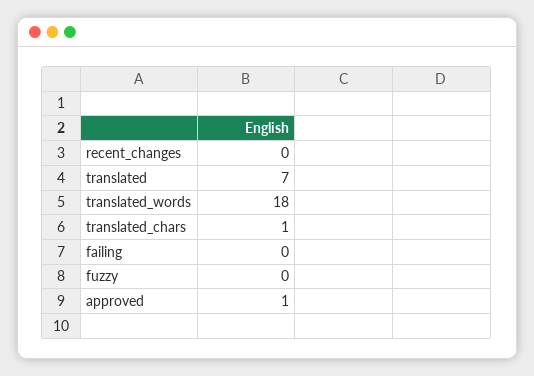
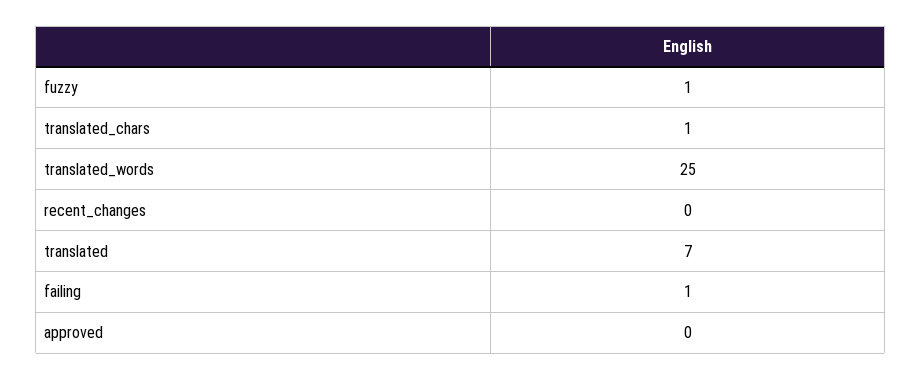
translated_words: 18 -> 25
failing: 0 -> 1
fuzzy: 0 -> 1
approved: 1 -> 0

